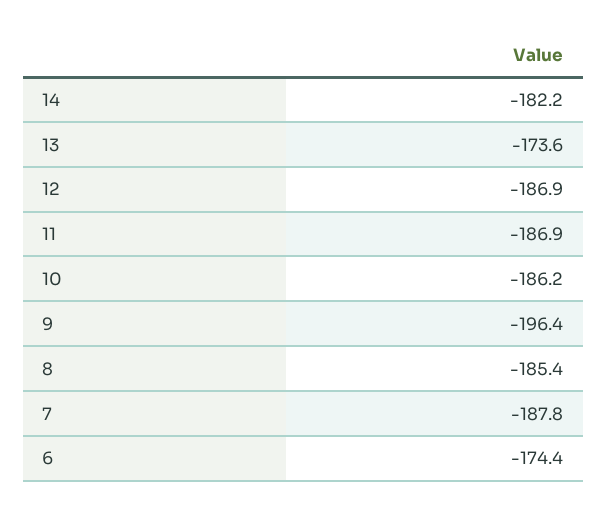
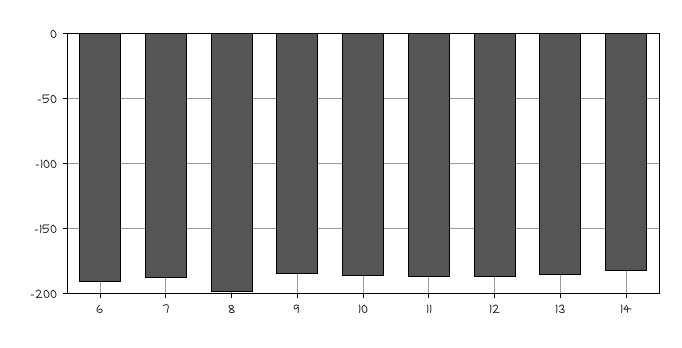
13: -173.6 -> -185
9: -196.4 -> -185
8: -185.4 -> -200
6: -174.4 -> -190

